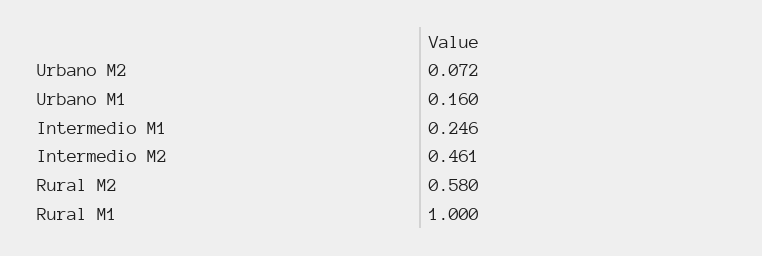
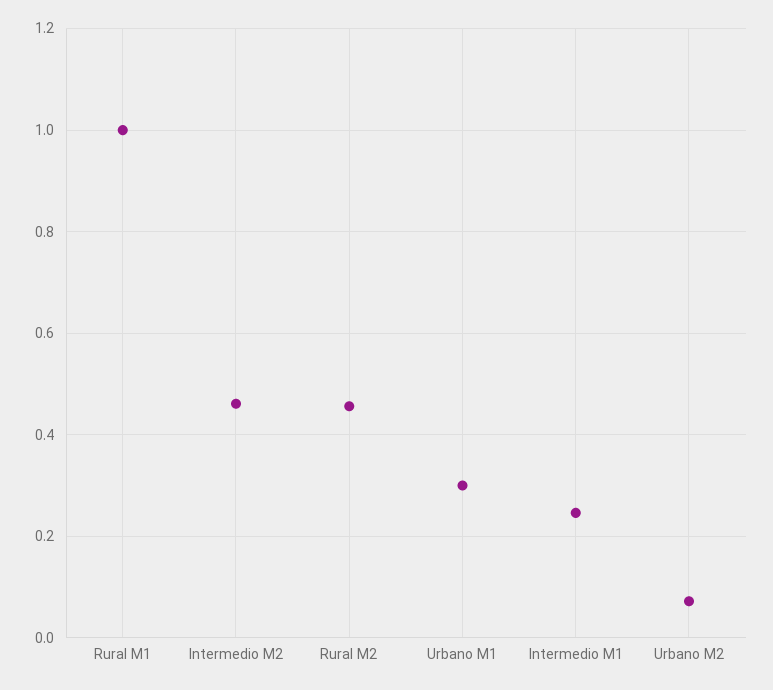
Urbano M1: 0.16 -> 0.3
Rural M2: 0.58 -> 0.46

